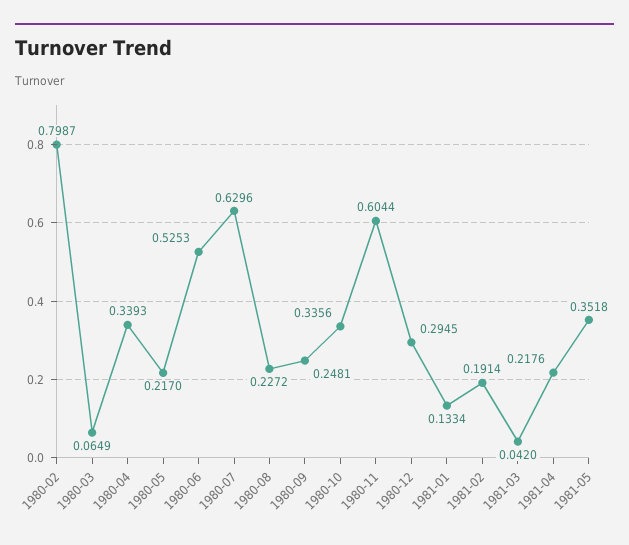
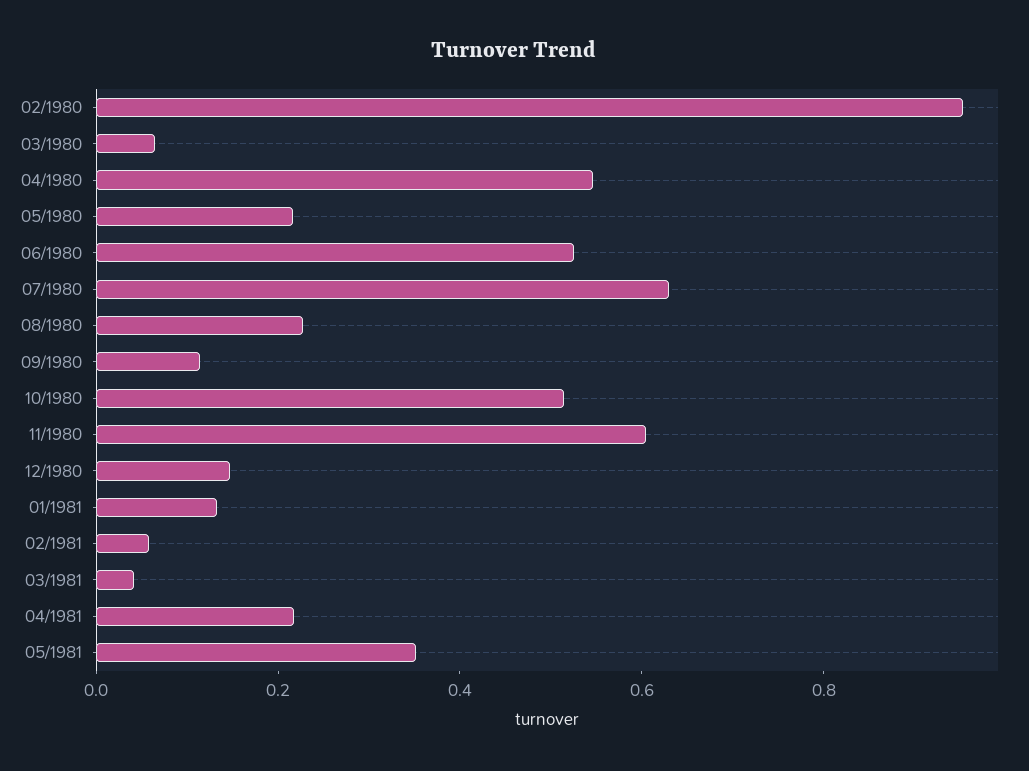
1980-02: 0.7987 -> 0.95
1980-04: 0.3393 -> 0.55
1980-09: 0.2481 -> 0.1
1980-10: 0.3356 -> 0.5
1980-12: 0.2945 -> 0.15
1981-02: 0.1914 -> 0.05

